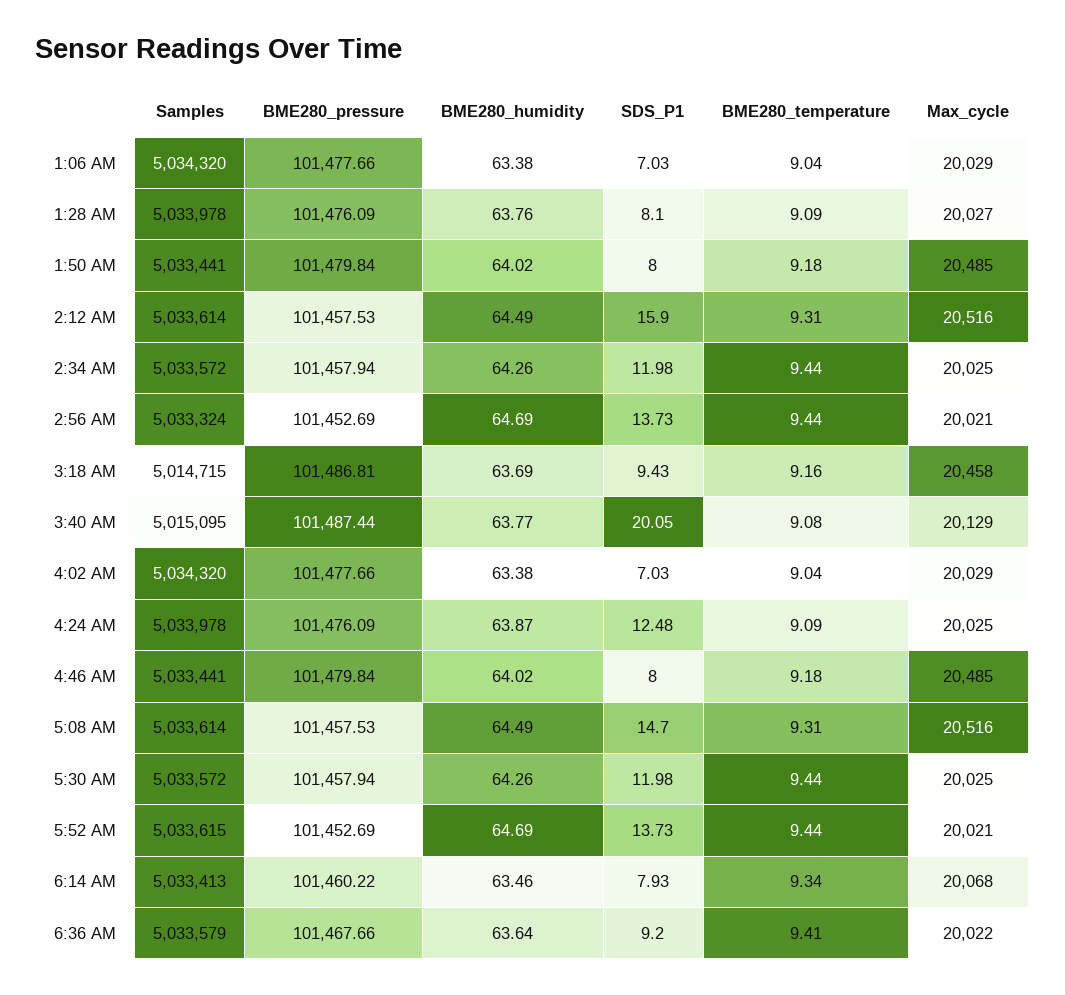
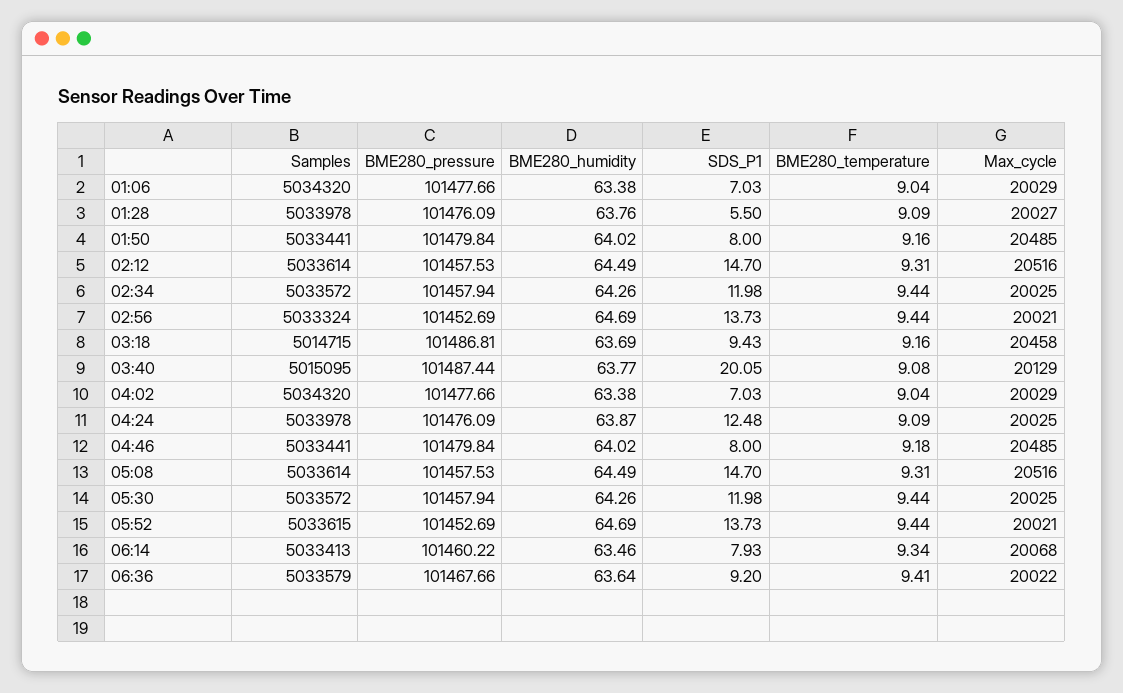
SDS_P1, 1:28 AM: 8.1 -> 5.5
BME280_temperature, 1:50 AM: 9.18 -> 9.16
SDS_P1, 2:12 AM: 15.9 -> 14.7

